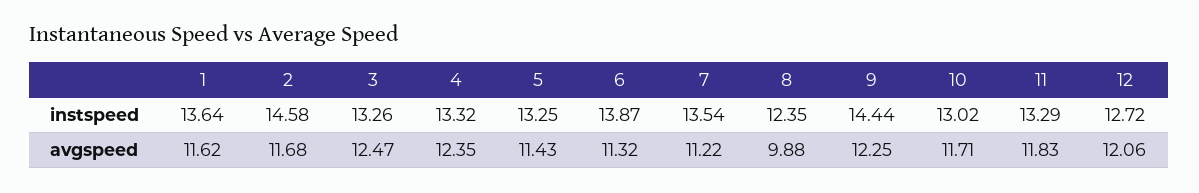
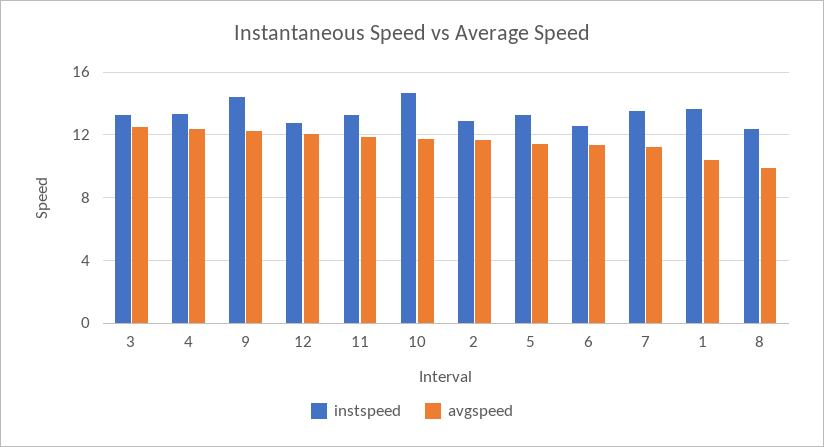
instspeed, 2: 14.58 -> 13
instspeed, 6: 13.87 -> 12.5
instspeed, 10: 13.02 -> 14.5
avgspeed, 1: 11.62 -> 10.5

